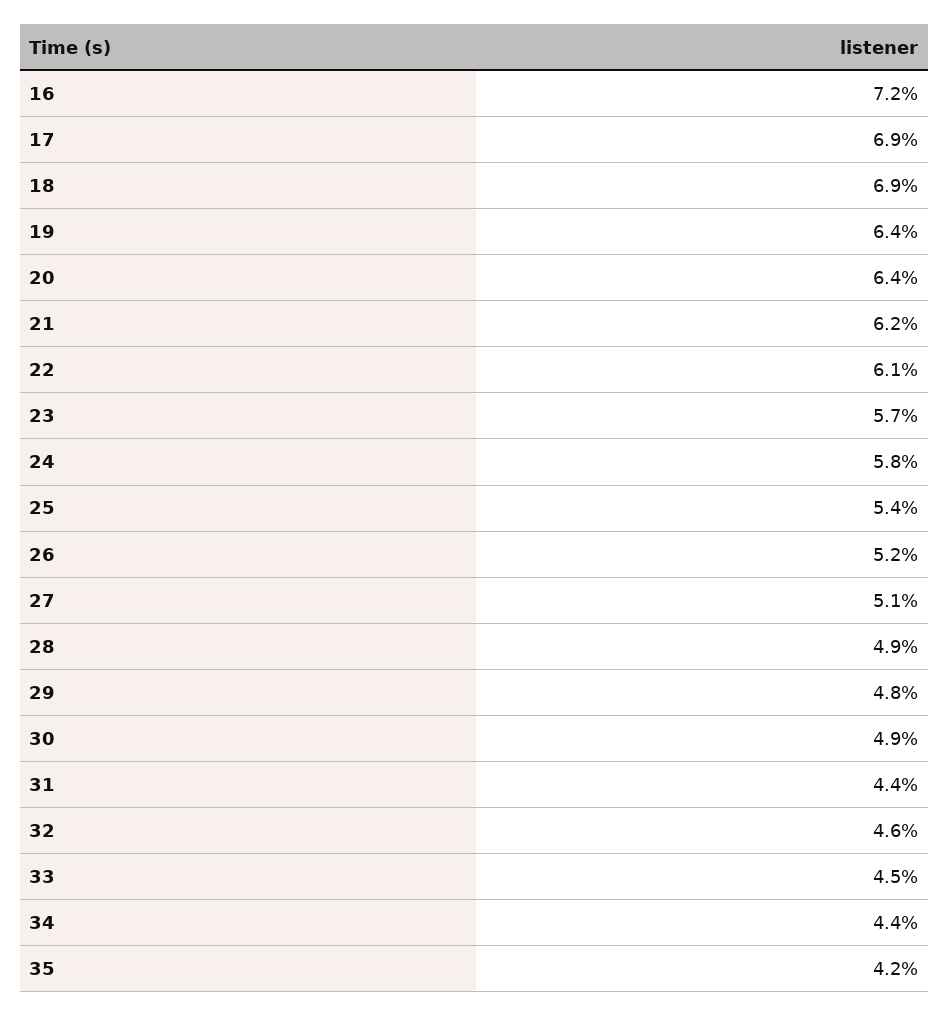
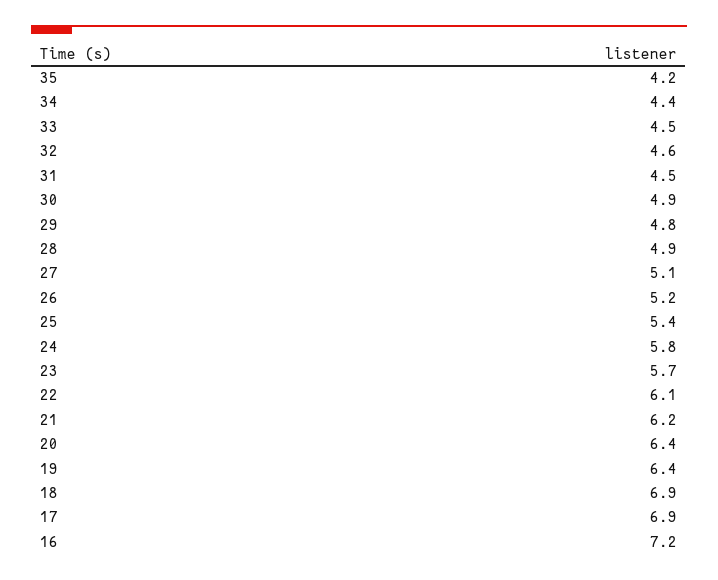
31: 4.4 -> 4.5

